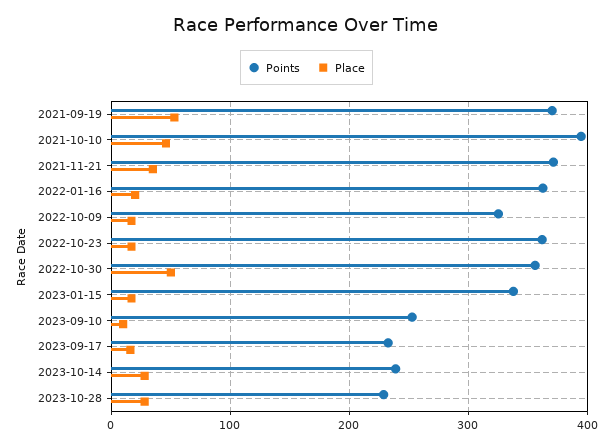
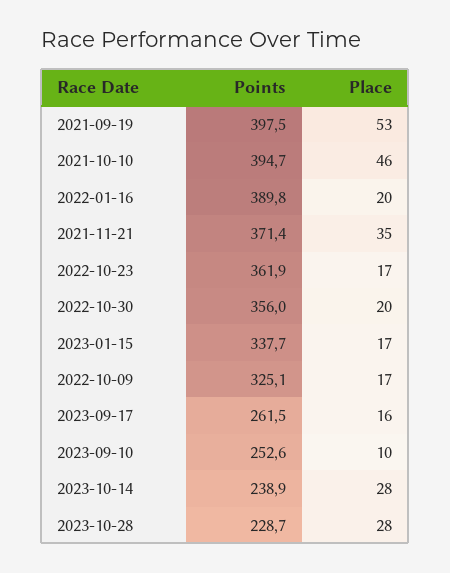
Points, 2021-09-19: 370 -> 397.5
Points, 2022-01-16: 360 -> 389.8
Place, 2022-10-30: 50 -> 20
Points, 2023-09-17: 230 -> 261.5

